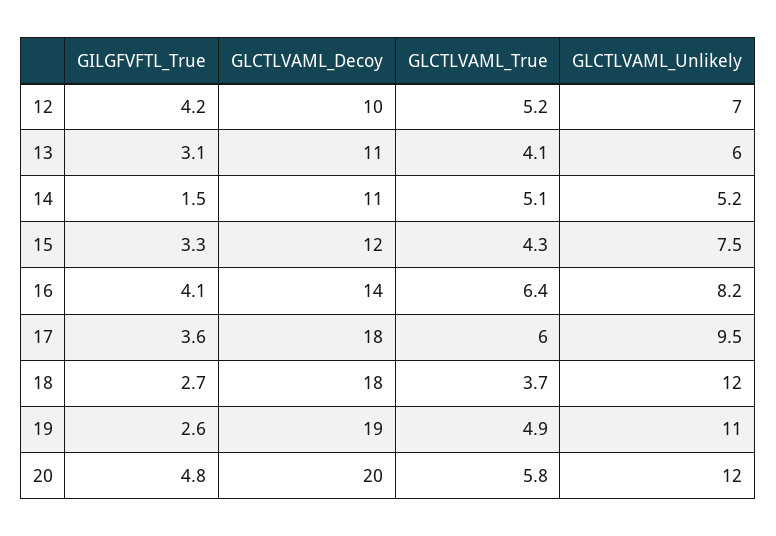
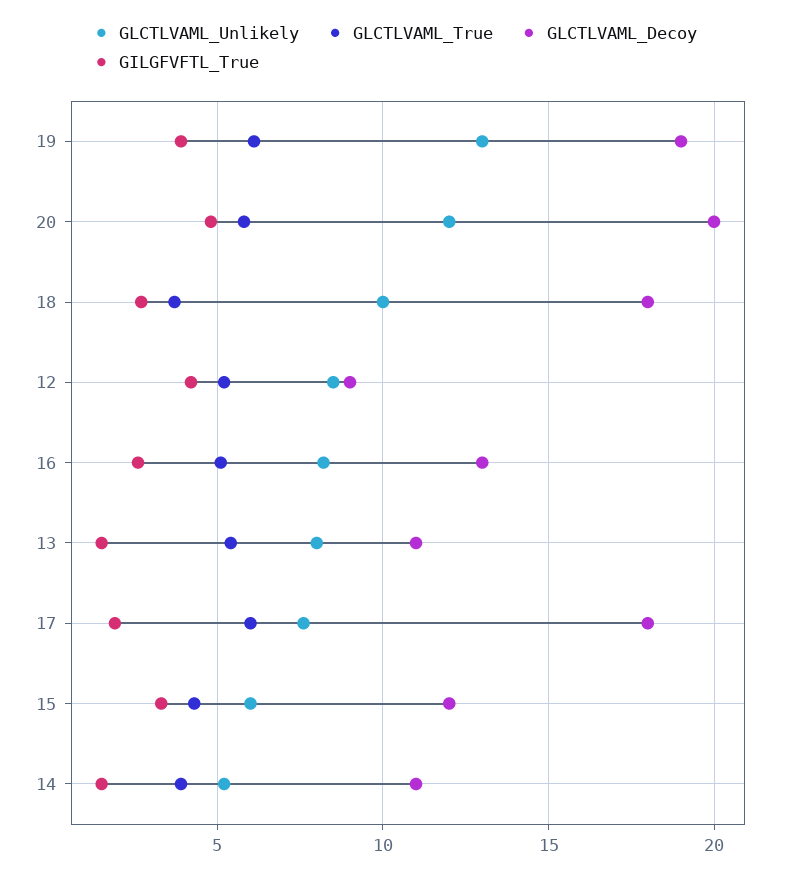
GLCTLVAML_Decoy, 12: 10 -> 9
GLCTLVAML_Unlikely, 12: 7 -> 8.5
GILGFVFTL_True, 13: 3.1 -> 1.5
GLCTLVAML_True, 13: 4.1 -> 5.5
GLCTLVAML_Unlikely, 13: 6 -> 8
GLCTLVAML_True, 14: 5.1 -> 4
GLCTLVAML_Unlikely, 15: 7.5 -> 6
GILGFVFTL_True, 16: 4.1 -> 2.5
GLCTLVAML_Decoy, 16: 14 -> 13
GLCTLVAML_True, 16: 6.4 -> 5
GILGFVFTL_True, 17: 3.6 -> 2
GLCTLVAML_Unlikely, 17: 9.5 -> 7.5
GLCTLVAML_Unlikely, 18: 12 -> 10
GILGFVFTL_True, 19: 2.6 -> 4
GLCTLVAML_True, 19: 4.9 -> 6
GLCTLVAML_Unlikely, 19: 11 -> 13

